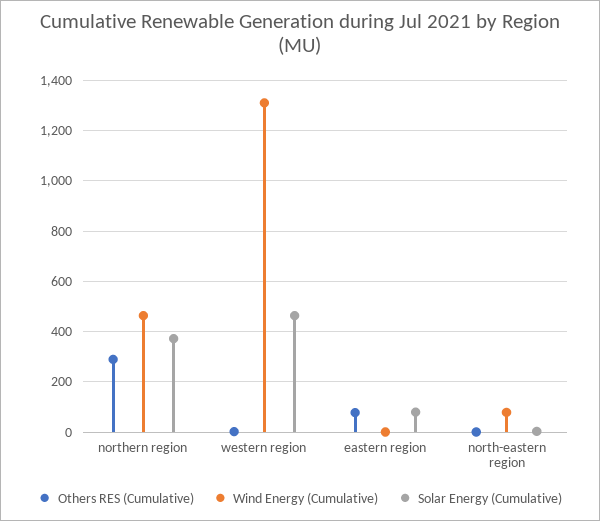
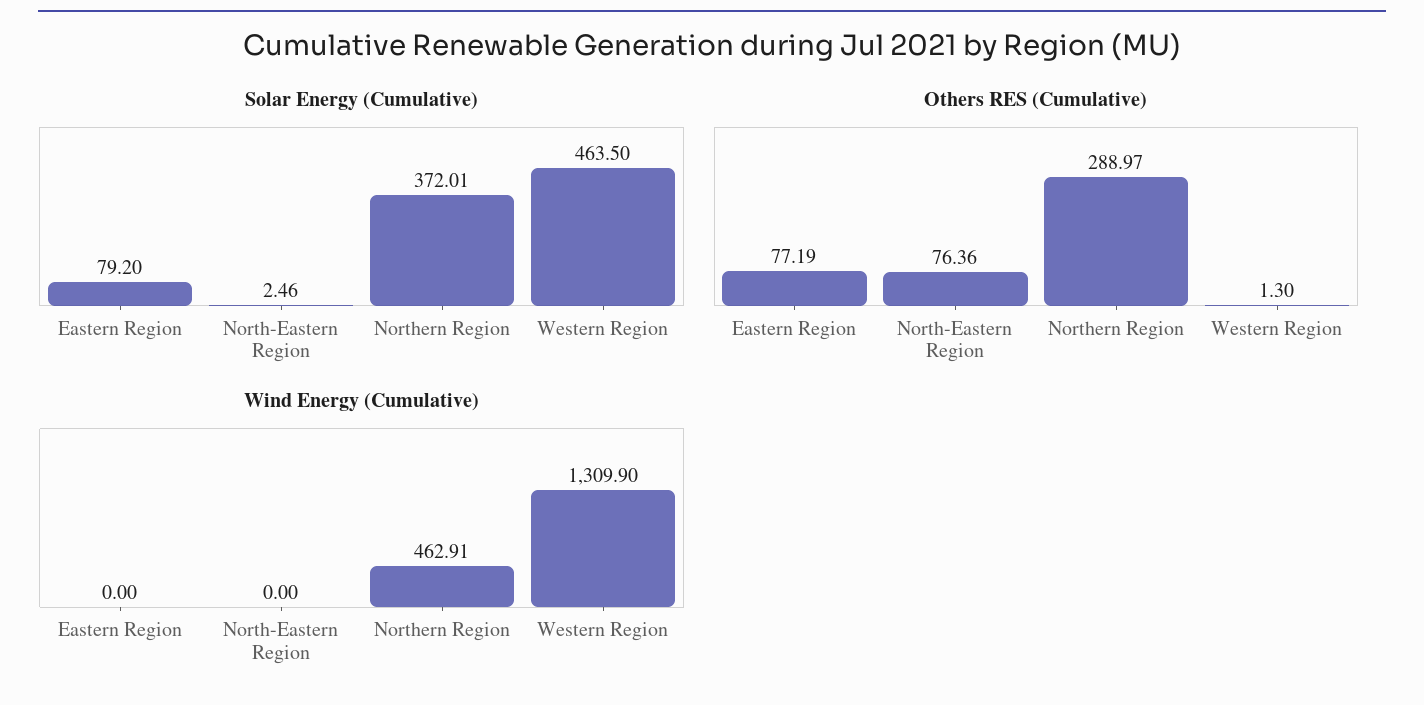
Others RES (Cumulative), north-eastern region: 0 -> 76.36
Wind Energy (Cumulative), north-eastern region: 75 -> 0

